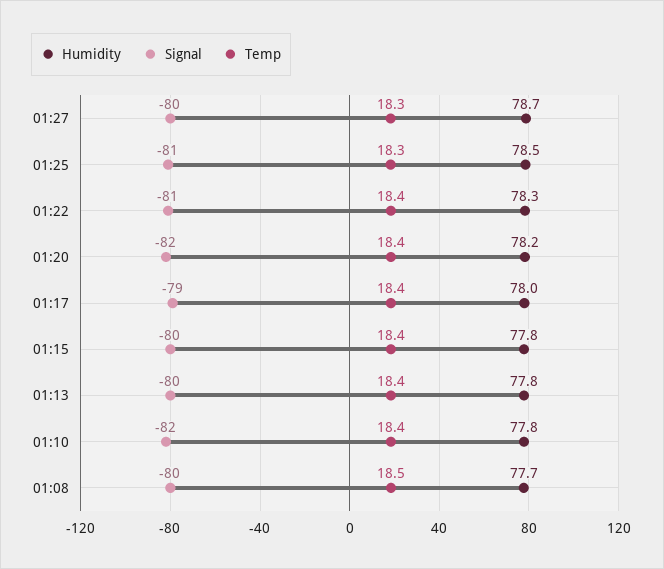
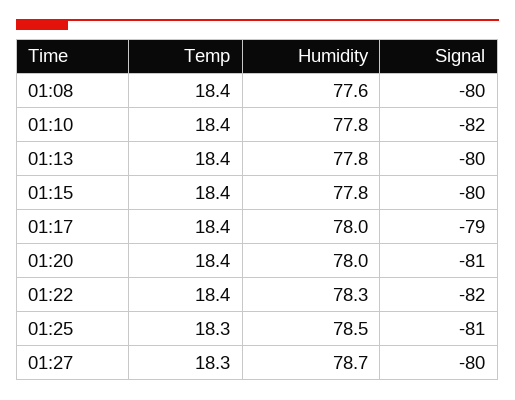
Signal, 01:22: -81 -> -82
Humidity, 01:20: 78.2 -> 78
Signal, 01:20: -82 -> -81
Humidity, 01:08: 77.7 -> 77.6
Temp, 01:08: 18.5 -> 18.4

